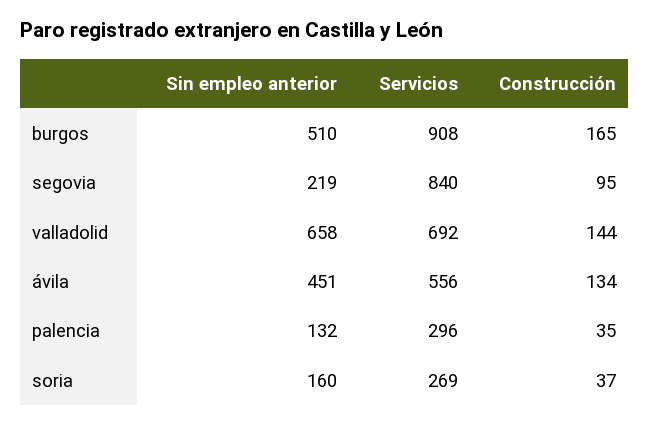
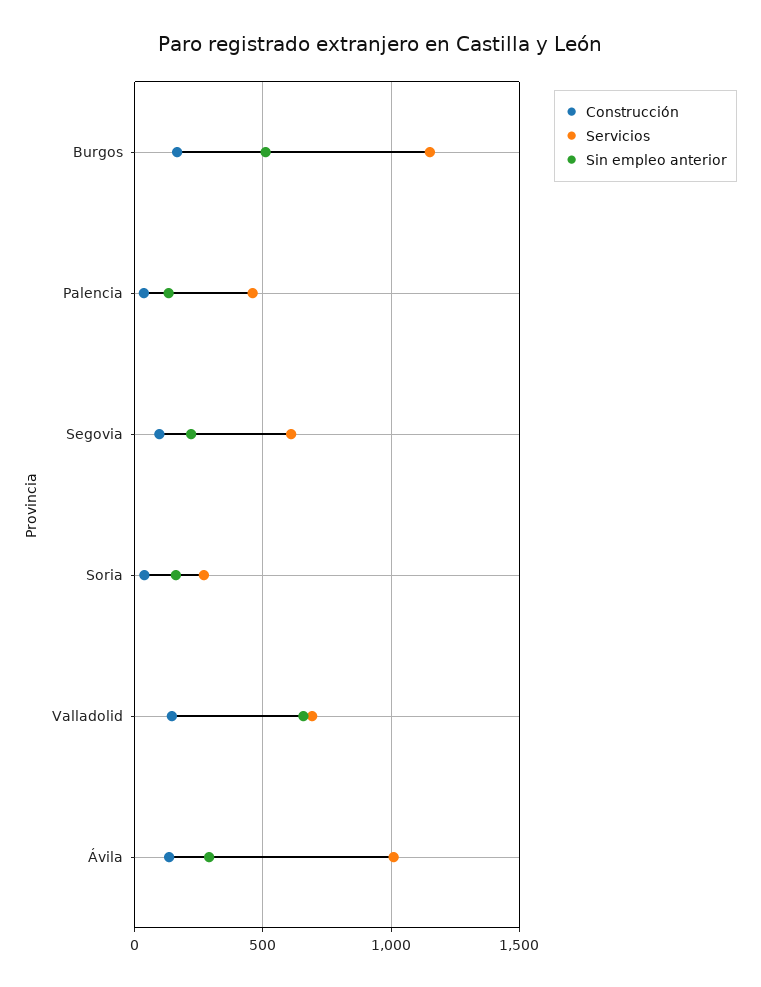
Servicios, burgos: 908 -> 1150
Servicios, segovia: 840 -> 600
Sin empleo anterior, ávila: 451 -> 300
Servicios, ávila: 556 -> 1000
Servicios, palencia: 296 -> 450

